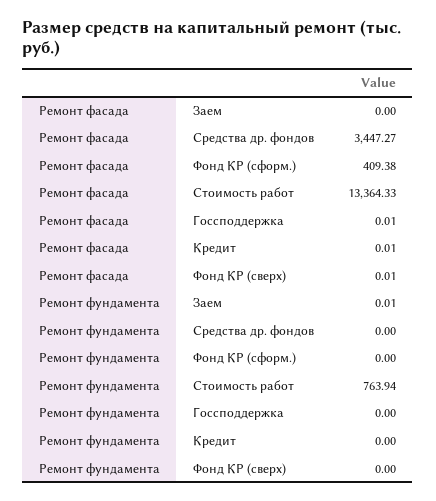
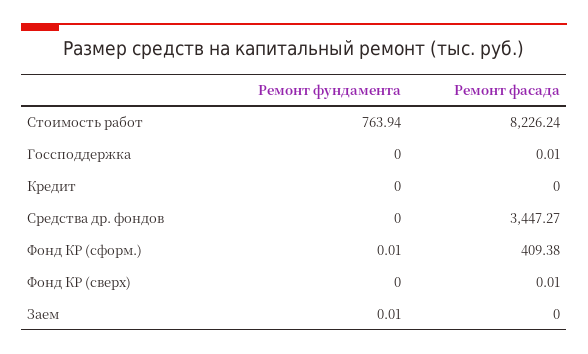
Ремонт фасада, Стоимость работ: 13364.33 -> 8226.24
Ремонт фасада, Кредит: 0.01 -> 0
Ремонт фундамента, Фонд КР (сформ.): 0 -> 0.01

